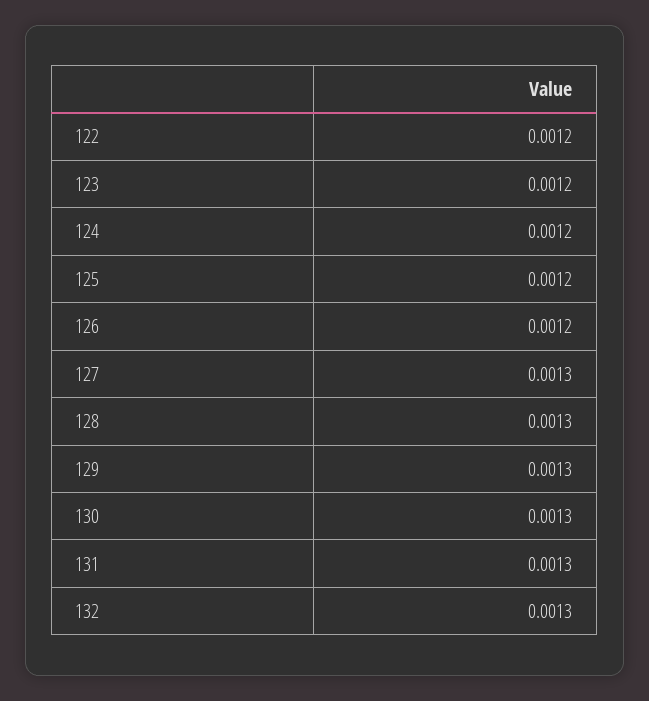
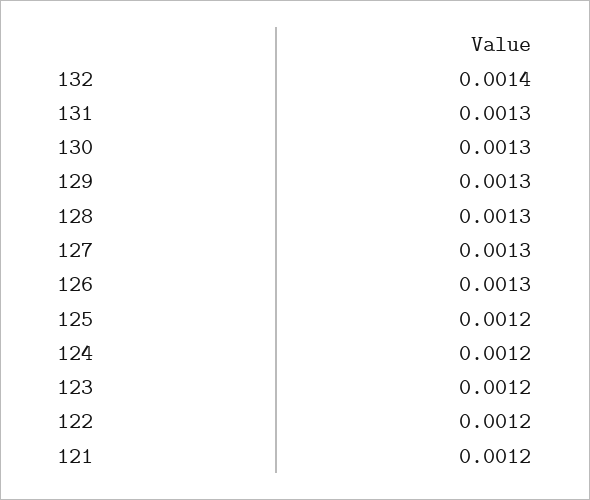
126: 0.0012 -> 0.0013
132: 0.0013 -> 0.0014
121: none -> 0.0012

